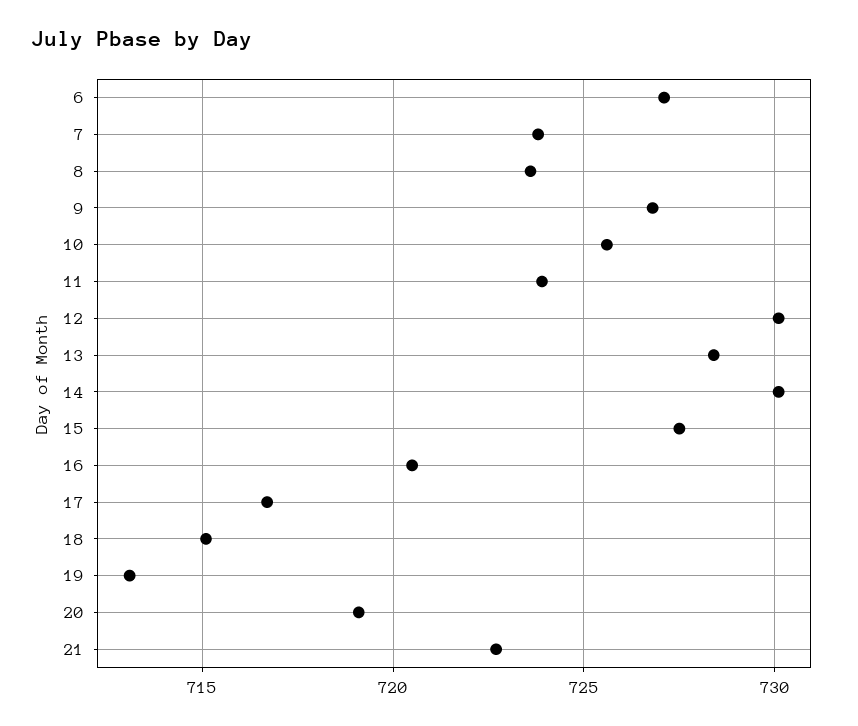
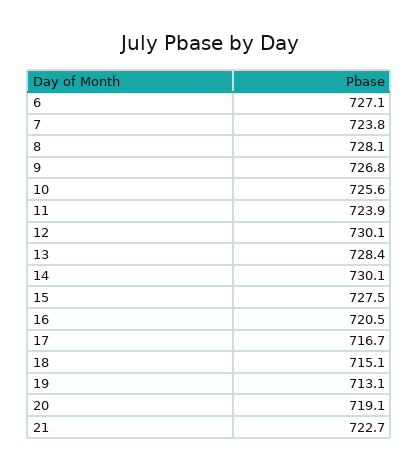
8: 723.5 -> 728.1

